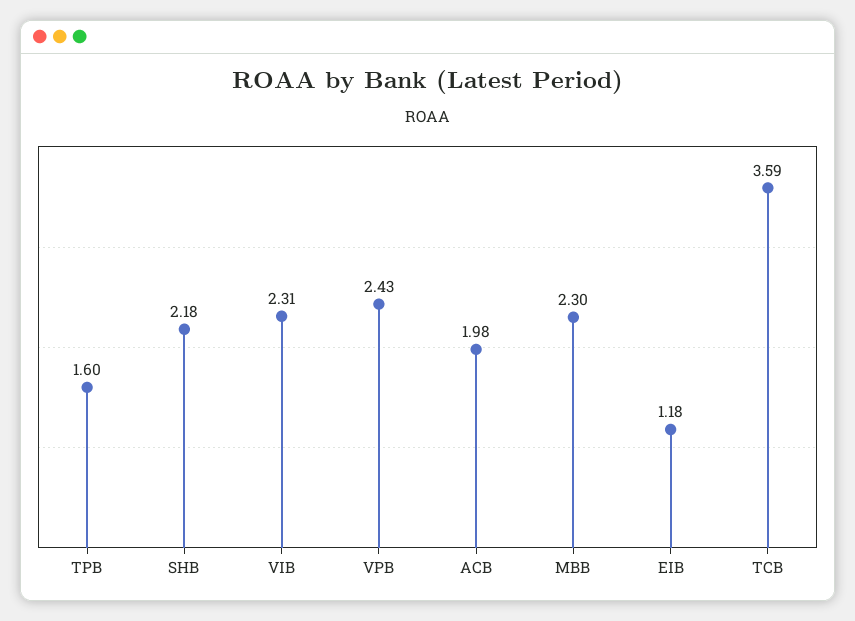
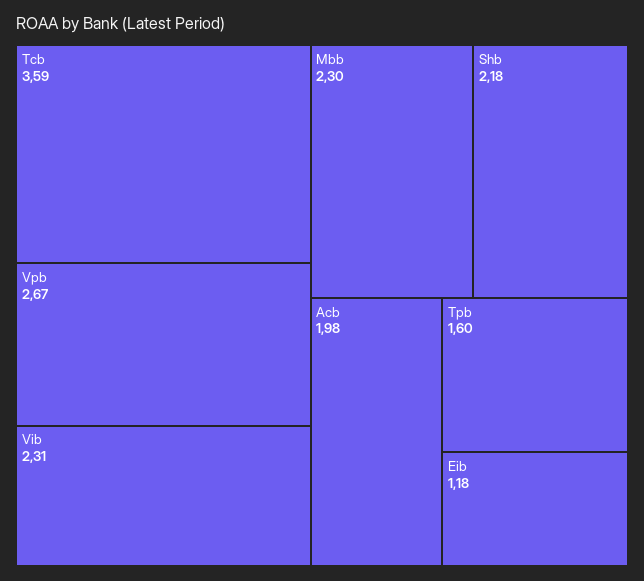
VPB: 2.43 -> 2.67

